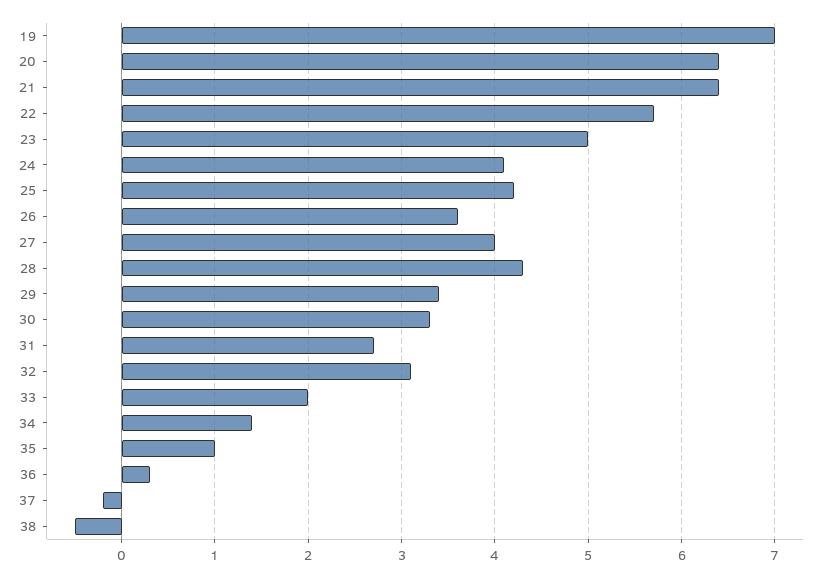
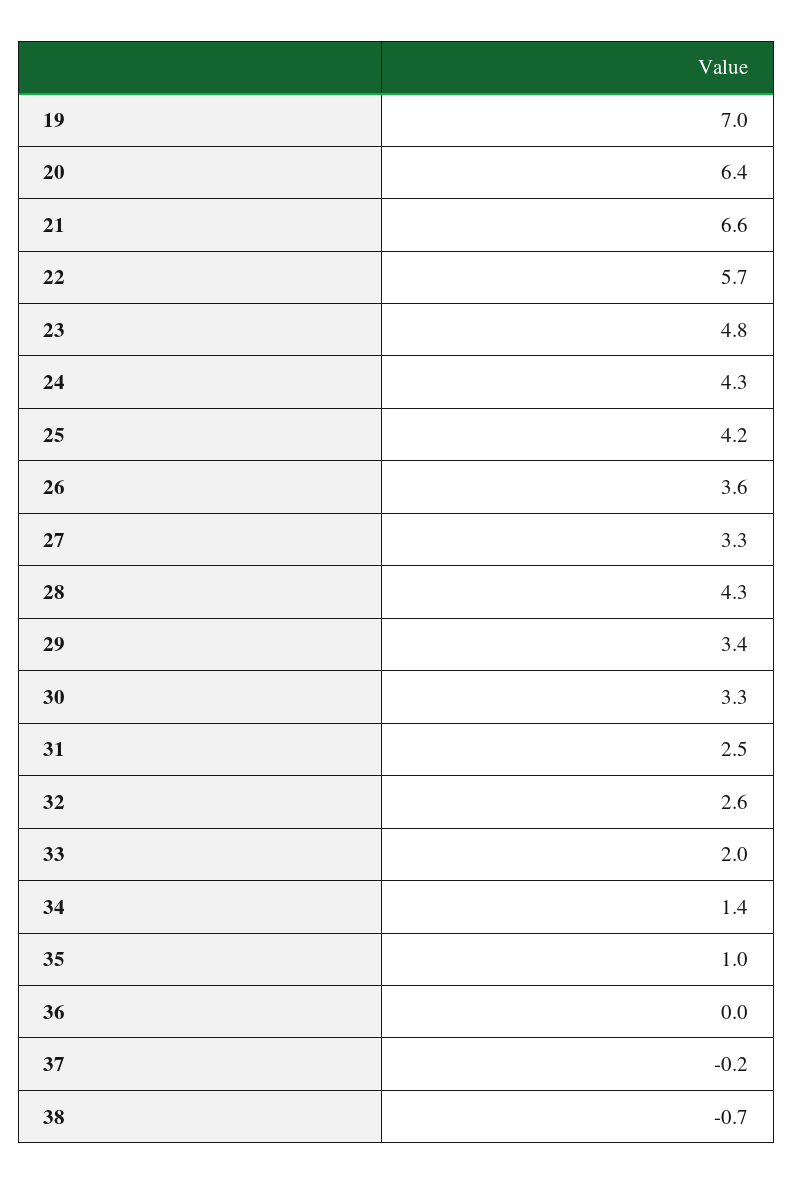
21: 6.4 -> 6.6
23: 5 -> 4.8
24: 4.1 -> 4.3
27: 4 -> 3.3
31: 2.7 -> 2.5
32: 3.1 -> 2.6
36: 0.3 -> 0
38: -0.5 -> -0.7

